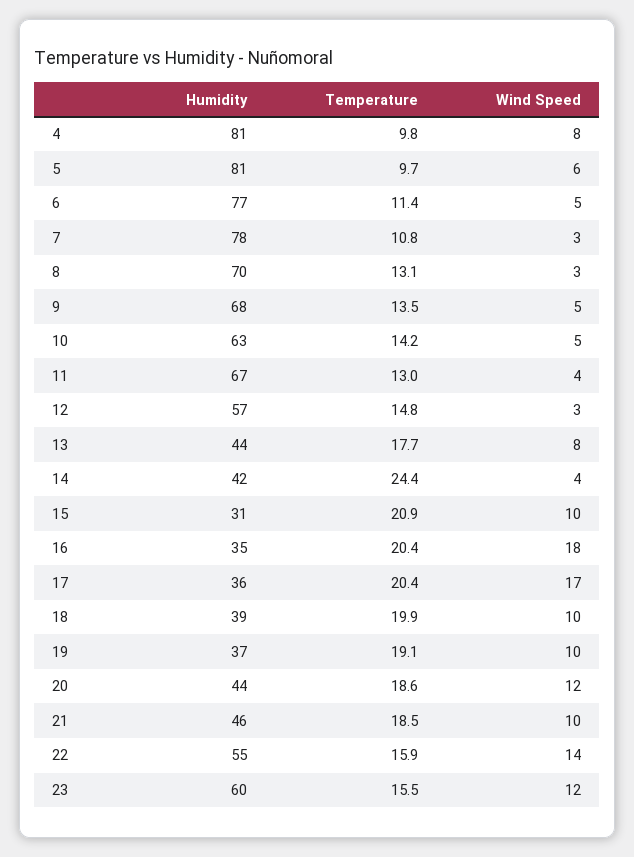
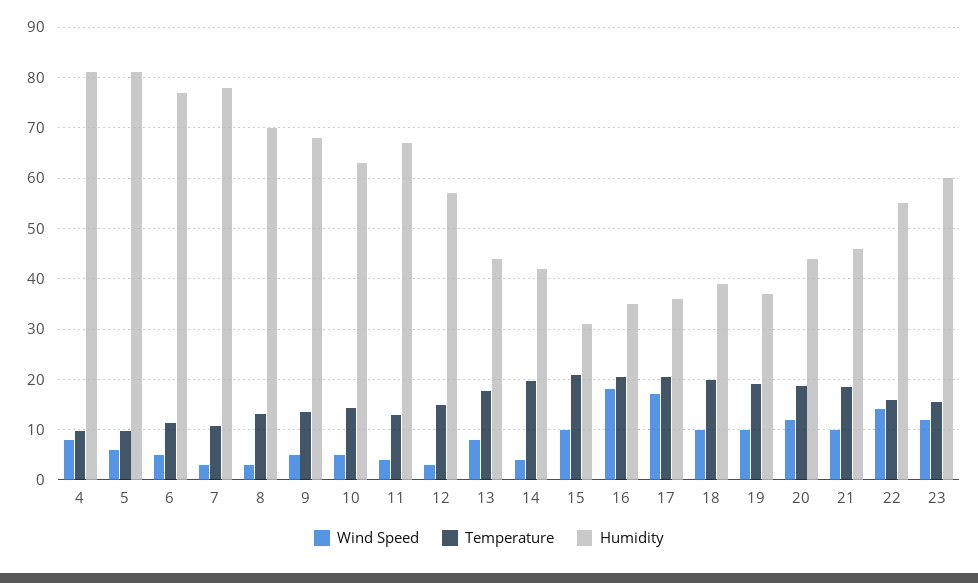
Temperature, 14: 24.4 -> 20

